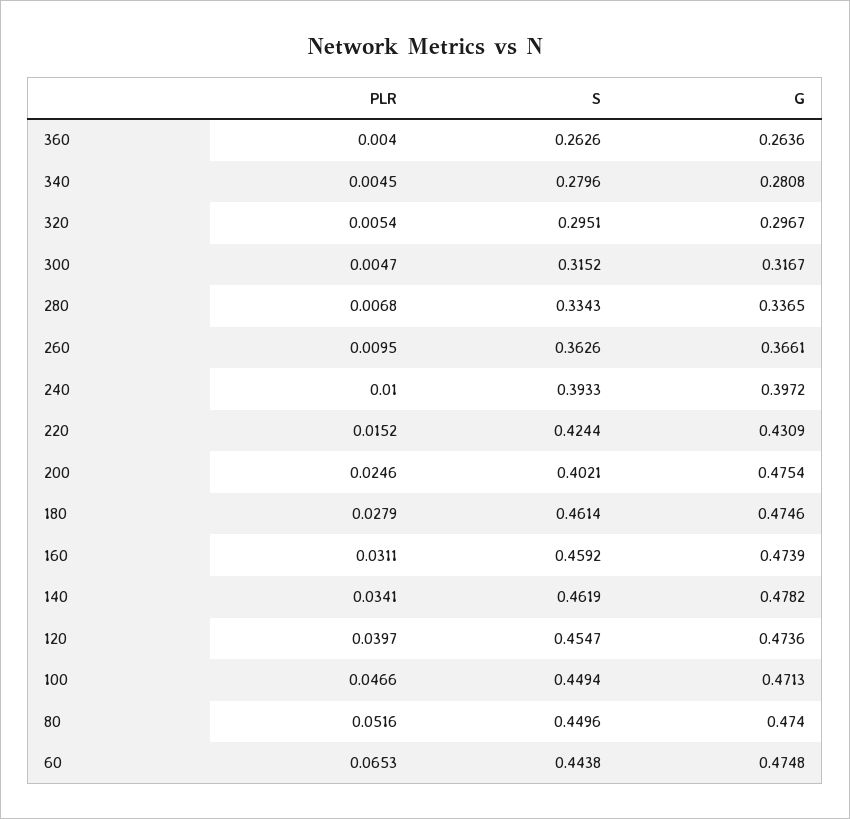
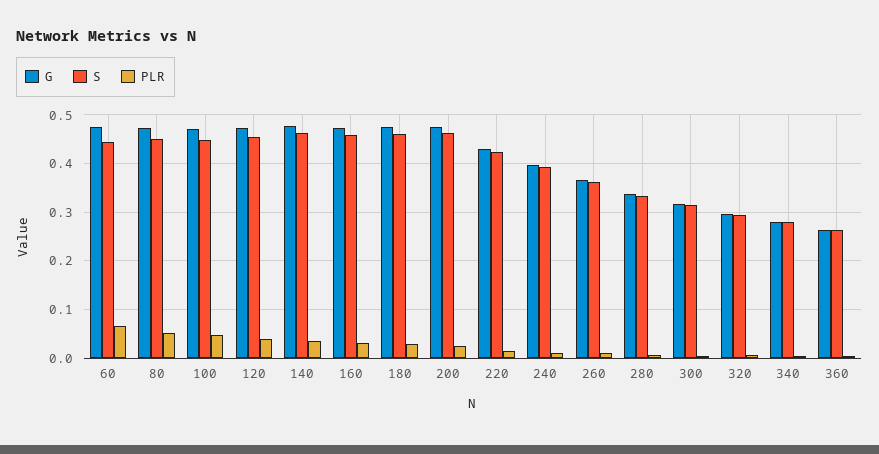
S, 200: 0.4021 -> 0.46

